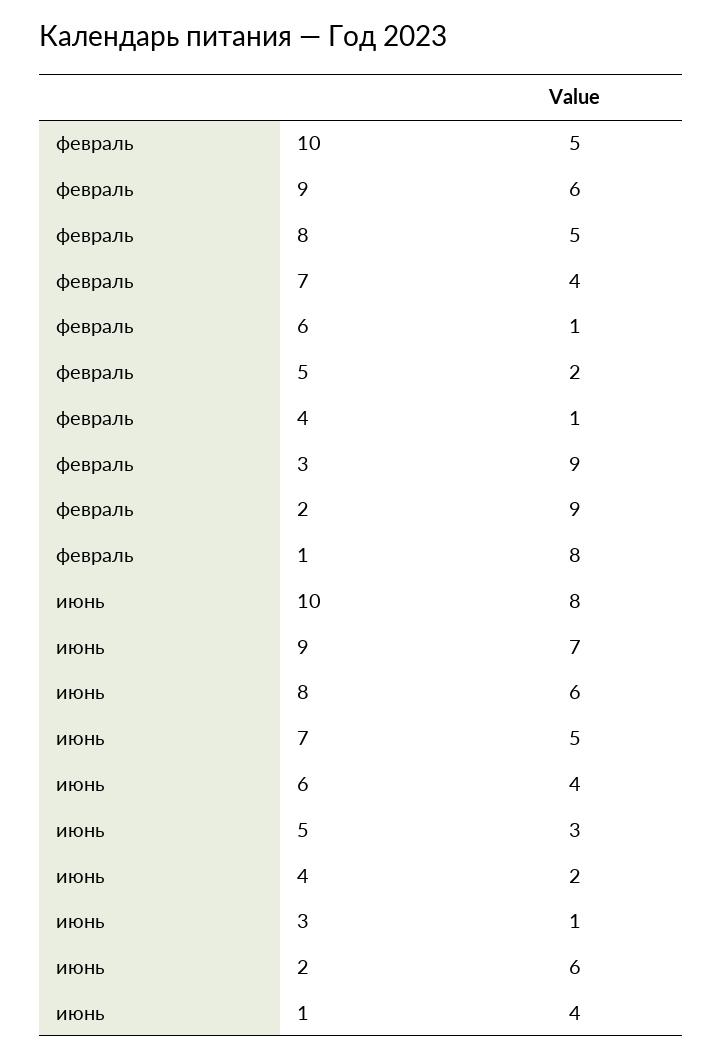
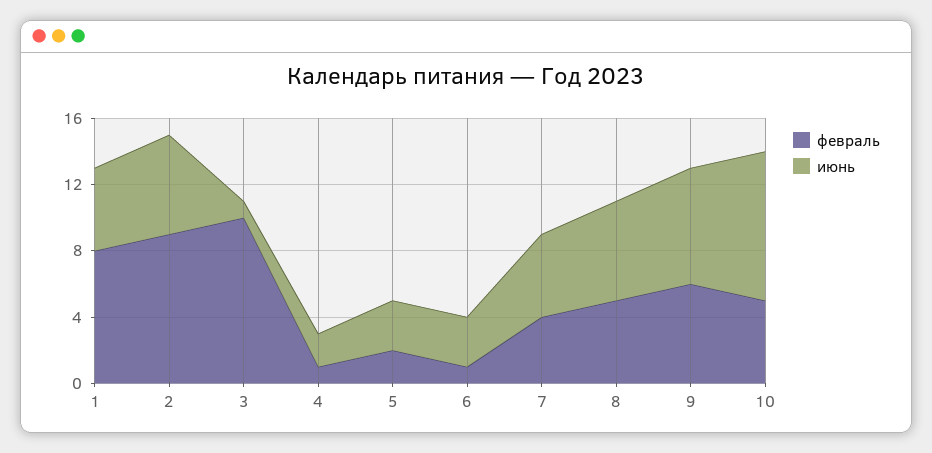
февраль, 3: 9 -> 10
июнь, 10: 8 -> 9
июнь, 6: 4 -> 3
июнь, 1: 4 -> 5

